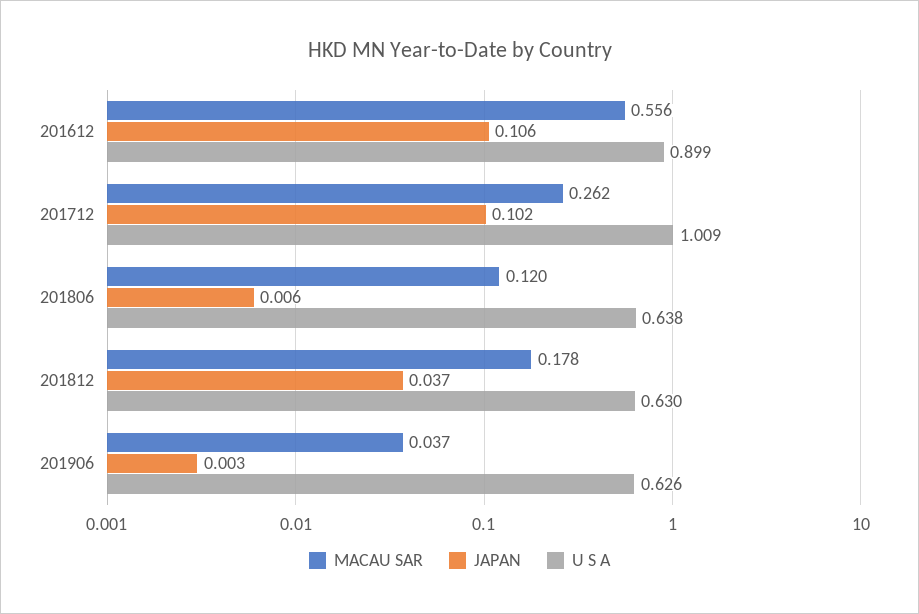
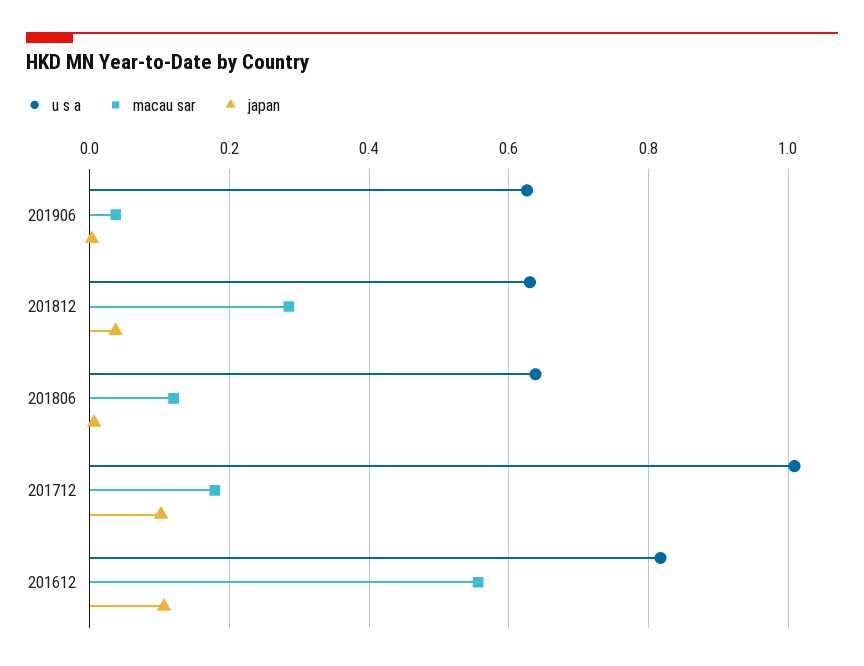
U S A, 201612: 0.899 -> 0.82
MACAU SAR, 201712: 0.262 -> 0.18
MACAU SAR, 201812: 0.178 -> 0.28

